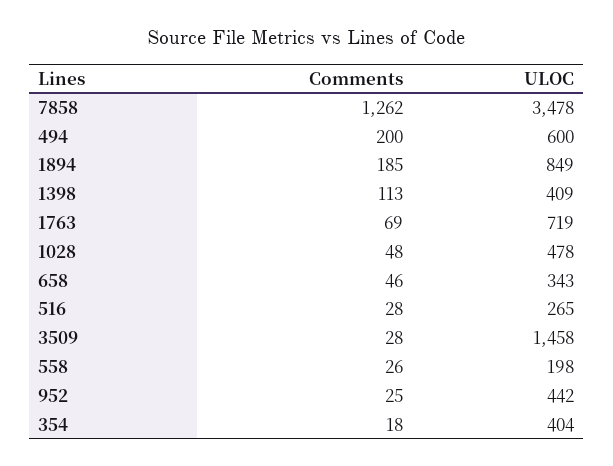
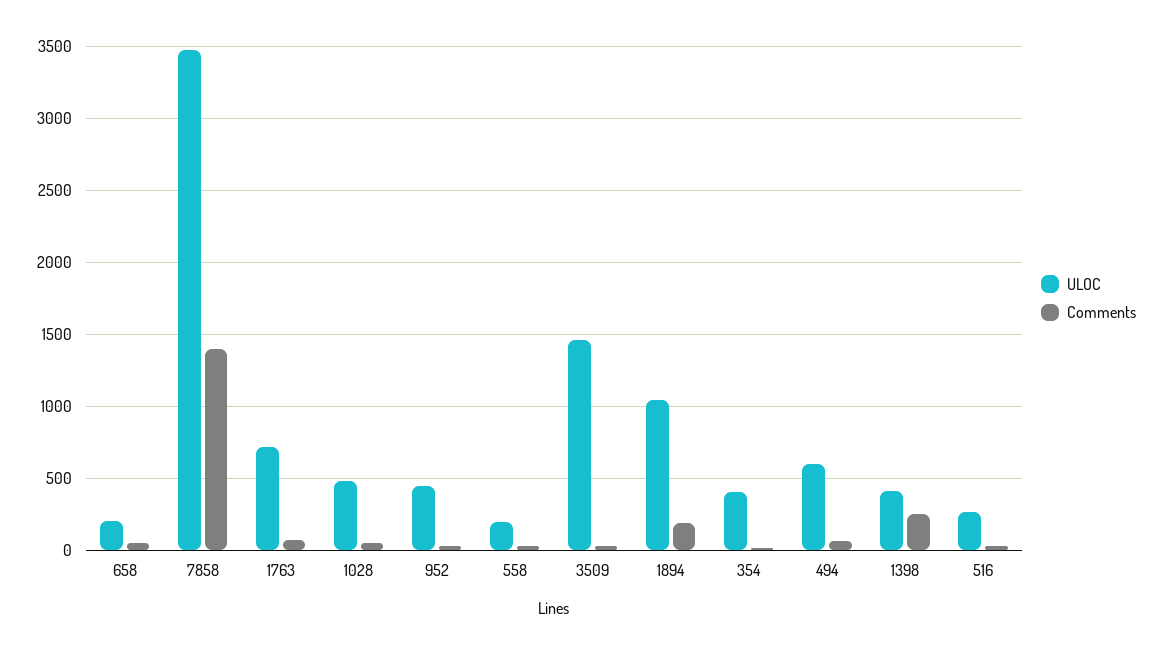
Comments, 7858: 1262 -> 1400
Comments, 494: 200 -> 50
ULOC, 1894: 849 -> 1050
Comments, 1398: 113 -> 250
ULOC, 658: 343 -> 200

